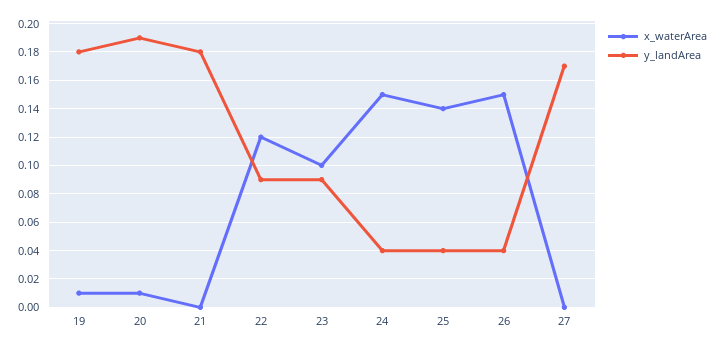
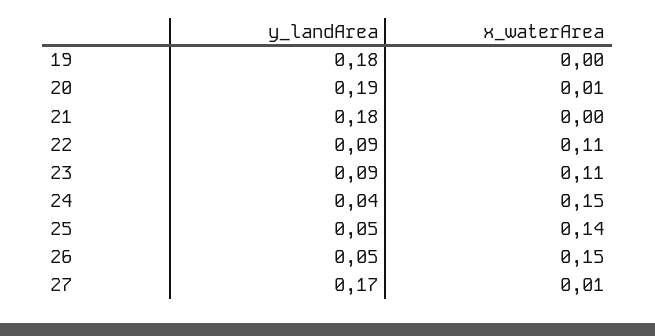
x_waterArea, 19: 0.01 -> 0
x_waterArea, 22: 0.12 -> 0.11
x_waterArea, 23: 0.1 -> 0.11
y_landArea, 25: 0.04 -> 0.05
y_landArea, 26: 0.04 -> 0.05
x_waterArea, 27: 0 -> 0.01

